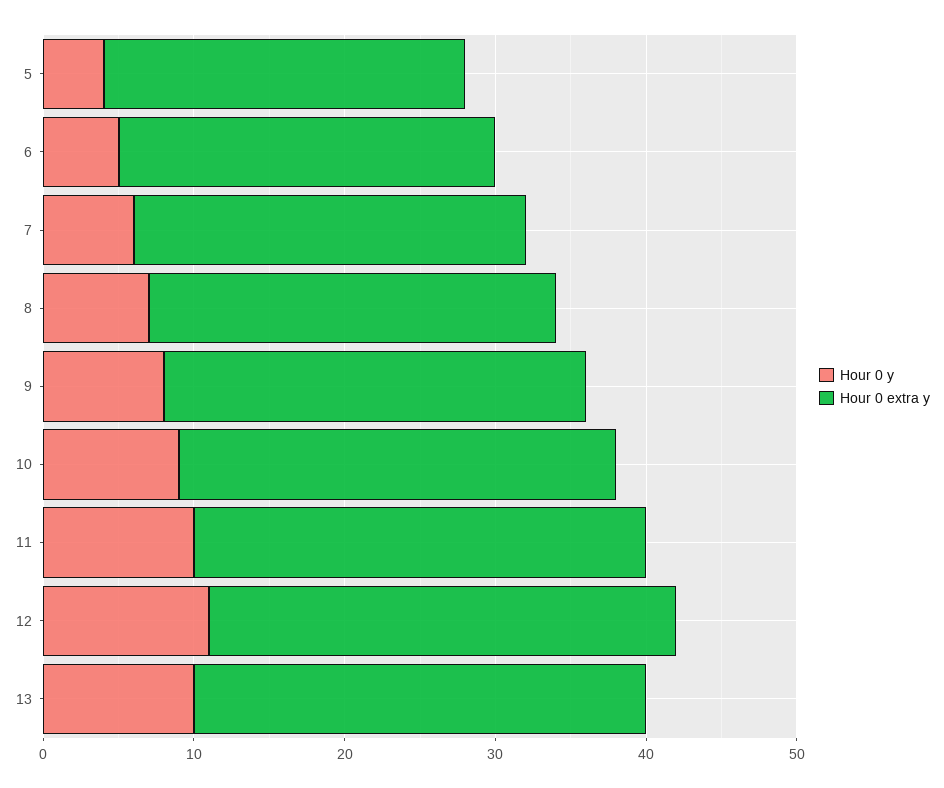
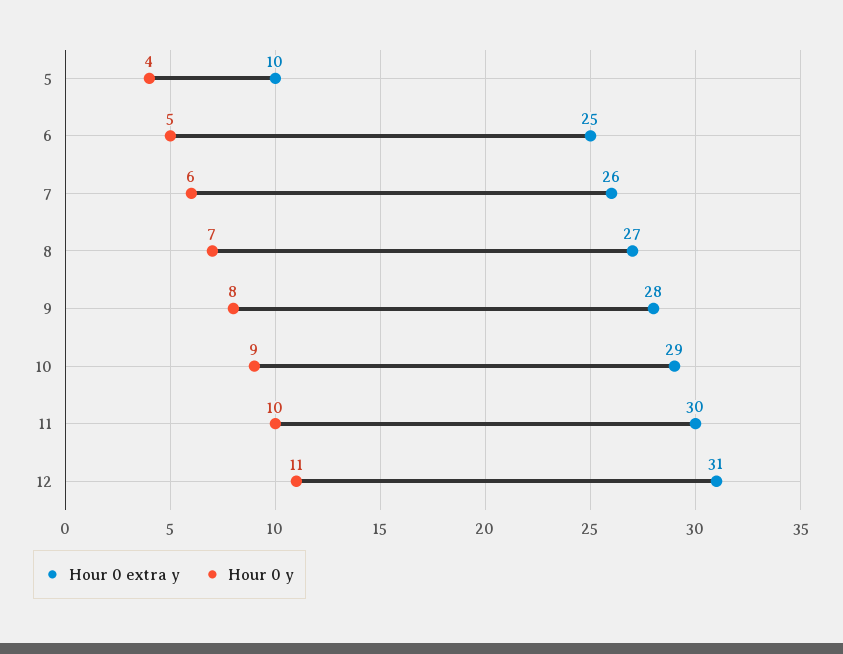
Hour 0 extra y, 5: 24 -> 10
Hour 0 y, 13: 10 -> none
Hour 0 extra y, 13: 30 -> none

